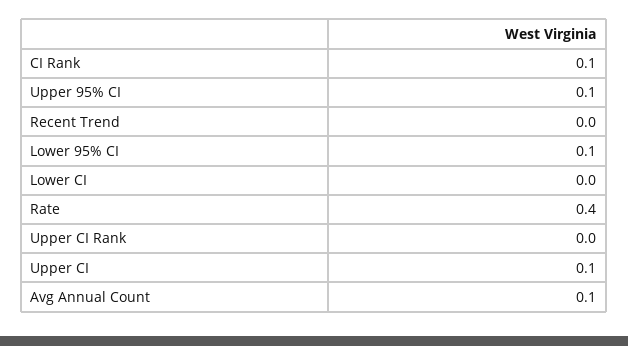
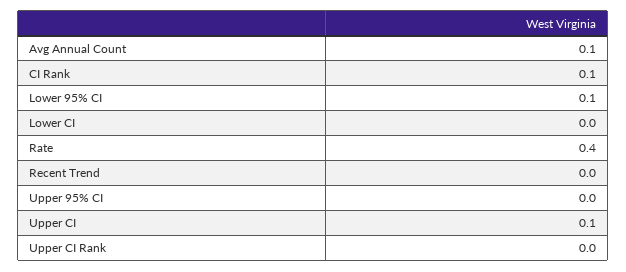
Upper 95% CI: 0.1 -> 0

